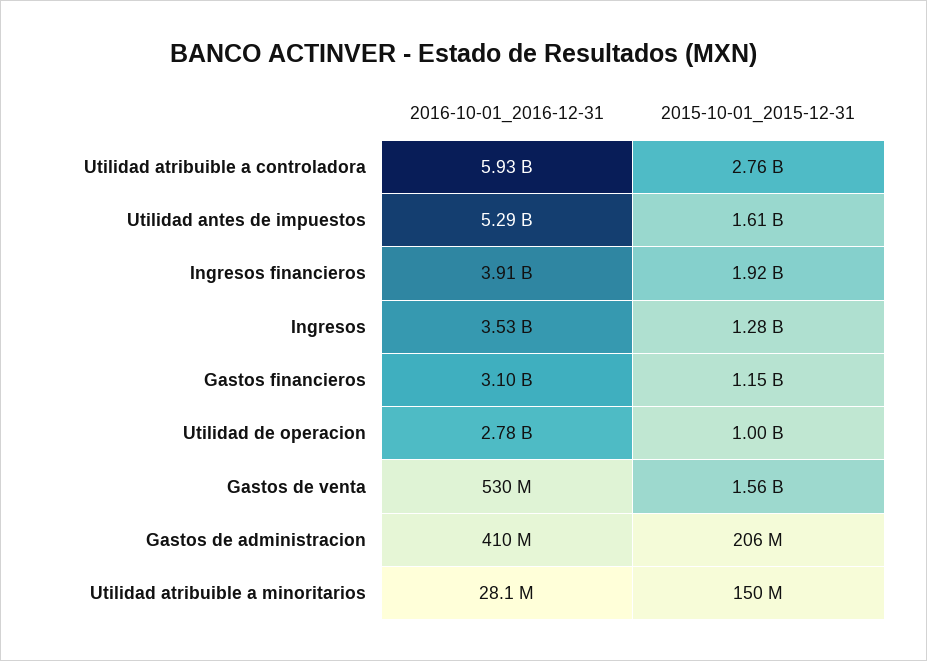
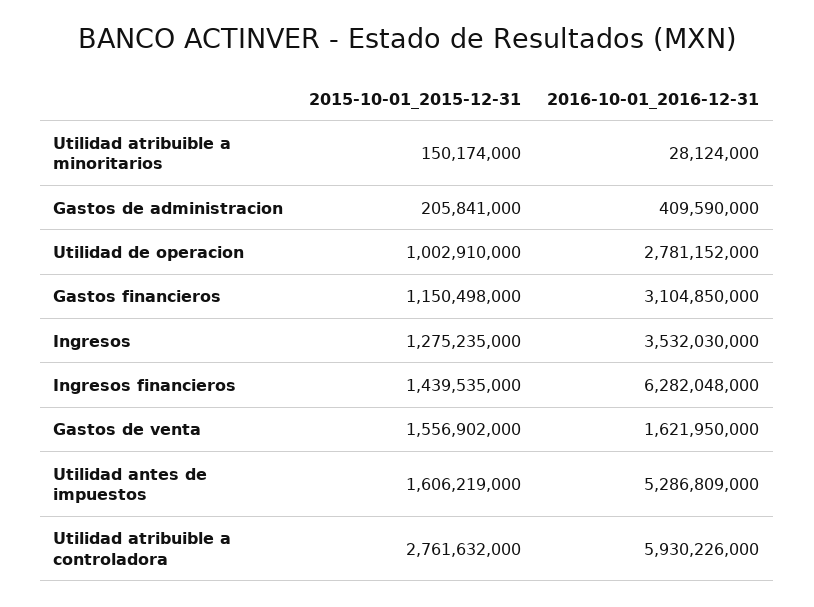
2016-10-01_2016-12-31, Ingresos financieros: 3910000000 -> 6282048000
2015-10-01_2015-12-31, Ingresos financieros: 1920000000 -> 1439535000
2016-10-01_2016-12-31, Gastos de venta: 530000000 -> 1621950000

